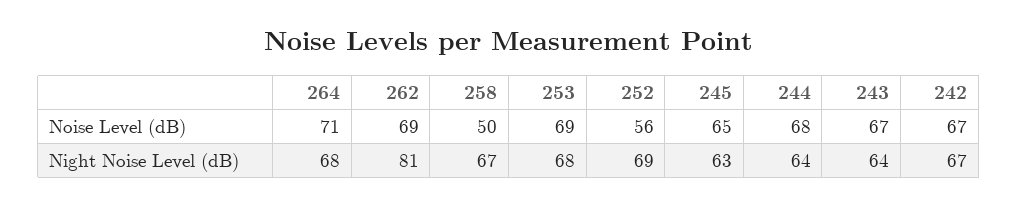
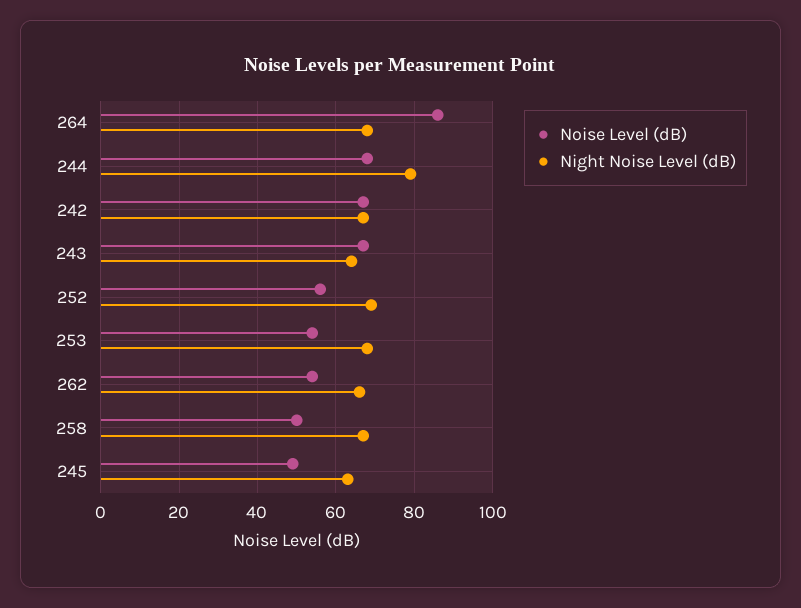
Noise Level (dB), 264: 71 -> 85
Noise Level (dB), 262: 69 -> 55
Noise Level (dB), 253: 69 -> 55
Noise Level (dB), 245: 65 -> 50
Night Noise Level (dB), 262: 81 -> 65
Night Noise Level (dB), 244: 64 -> 80

